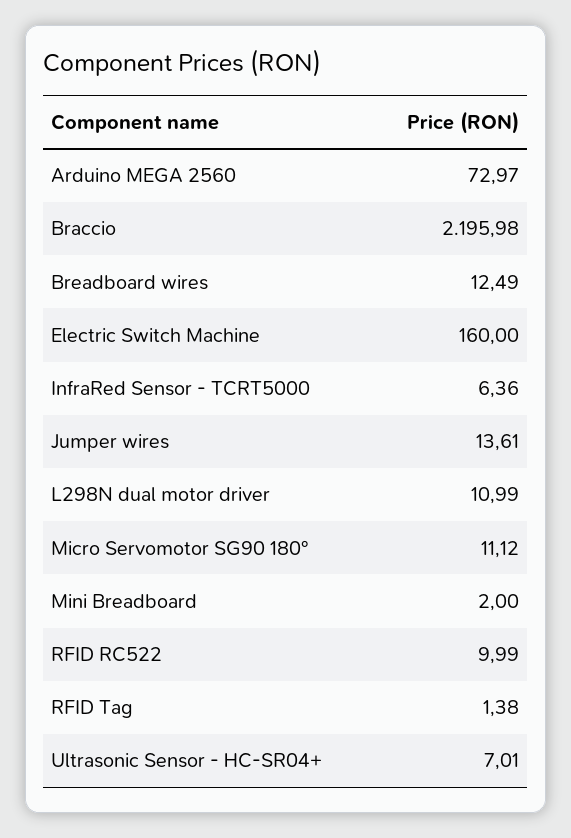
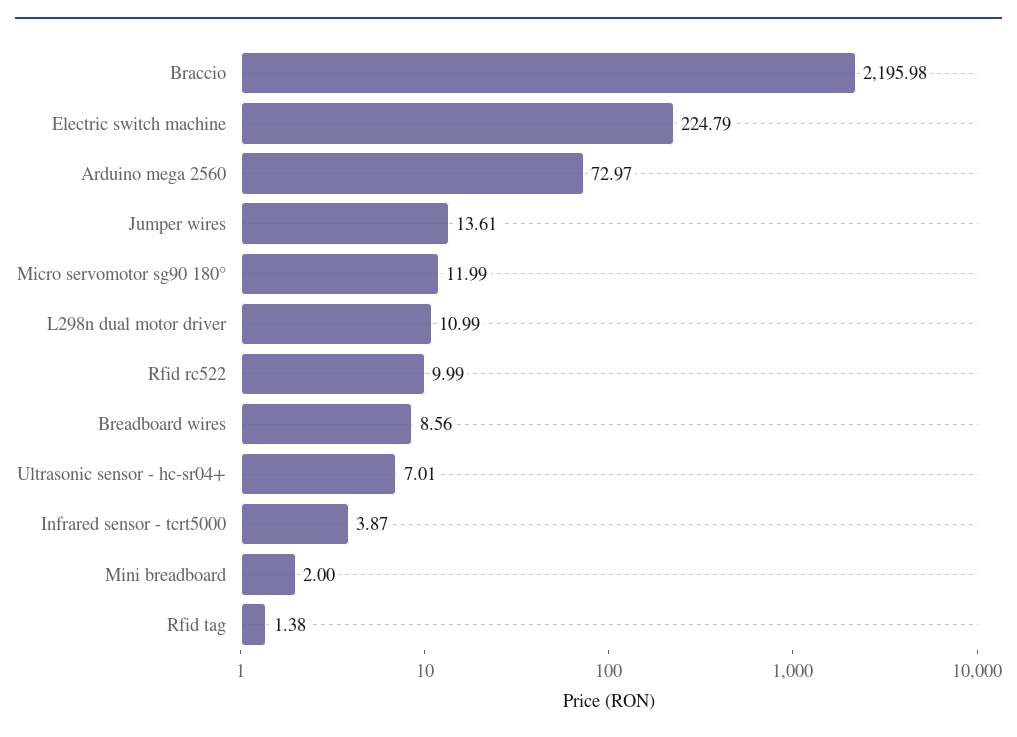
Breadboard wires: 12.49 -> 8.56
Electric Switch Machine: 160 -> 224.79
InfraRed Sensor - TCRT5000: 6.36 -> 3.87
Micro Servomotor SG90 180°: 11.12 -> 11.99

